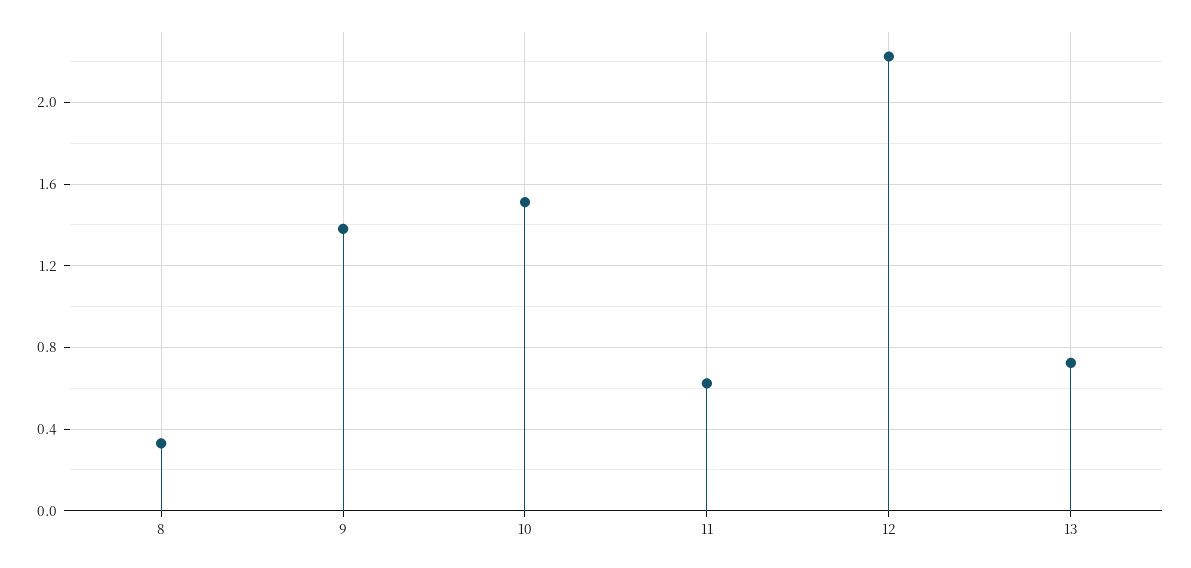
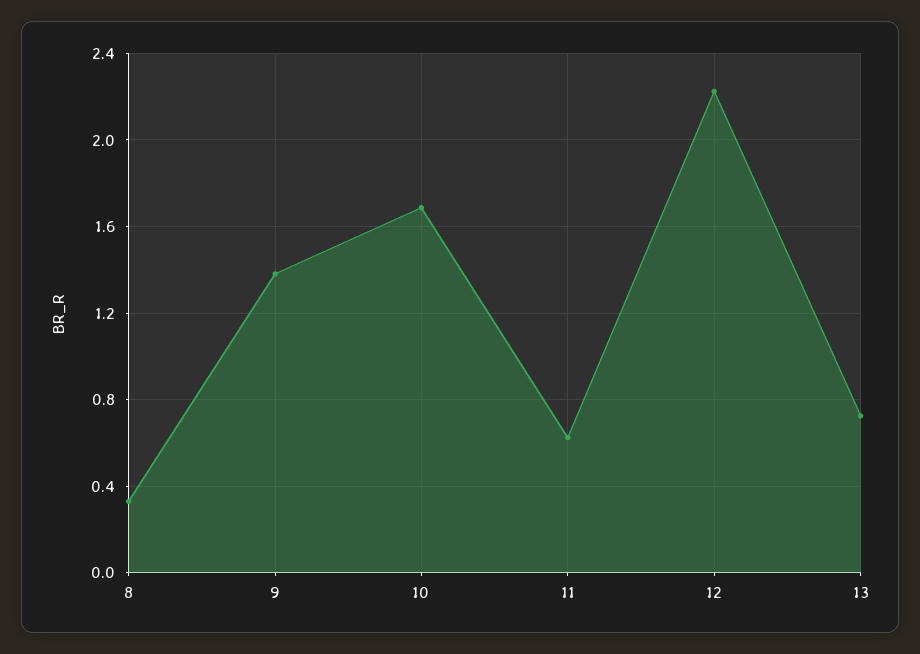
10: 1.5 -> 1.7

